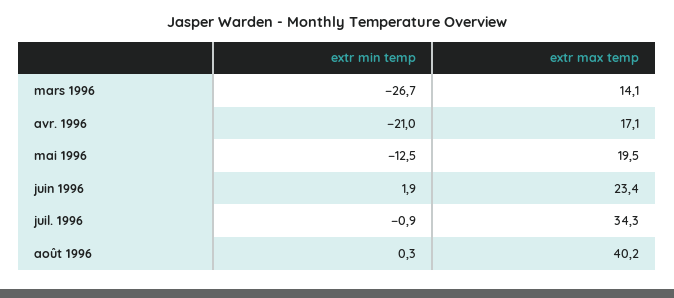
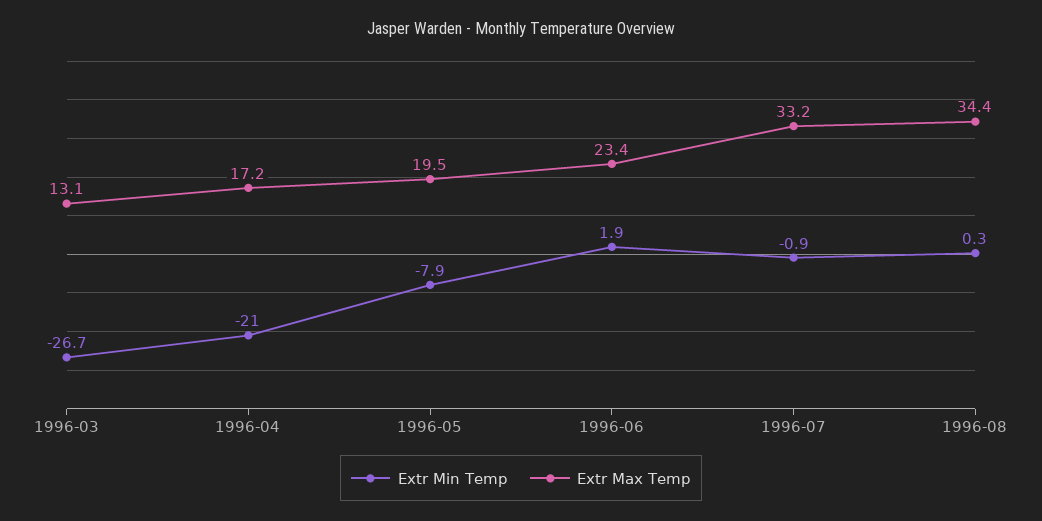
extr max temp, mars 1996: 14.1 -> 13.1
extr max temp, avr. 1996: 17.1 -> 17.2
extr min temp, mai 1996: -12.5 -> -7.9
extr max temp, juil. 1996: 34.3 -> 33.2
extr max temp, août 1996: 40.2 -> 34.4

